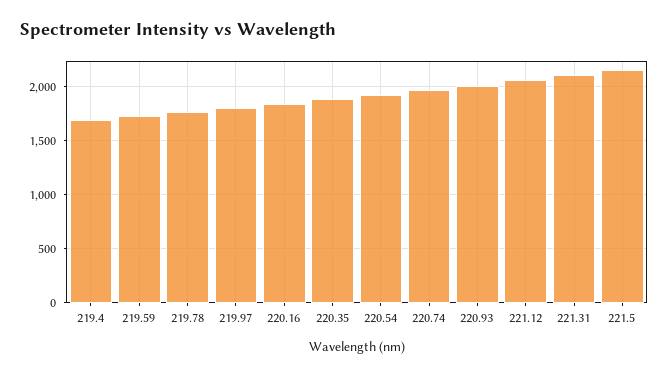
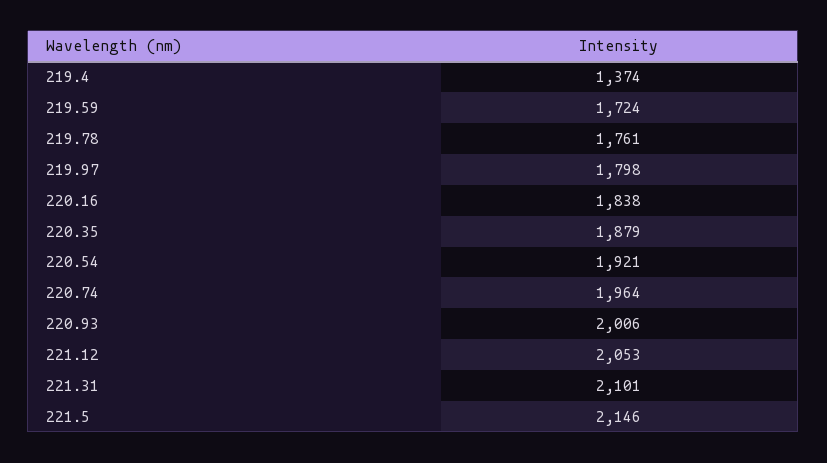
219.4: 1700 -> 1374

